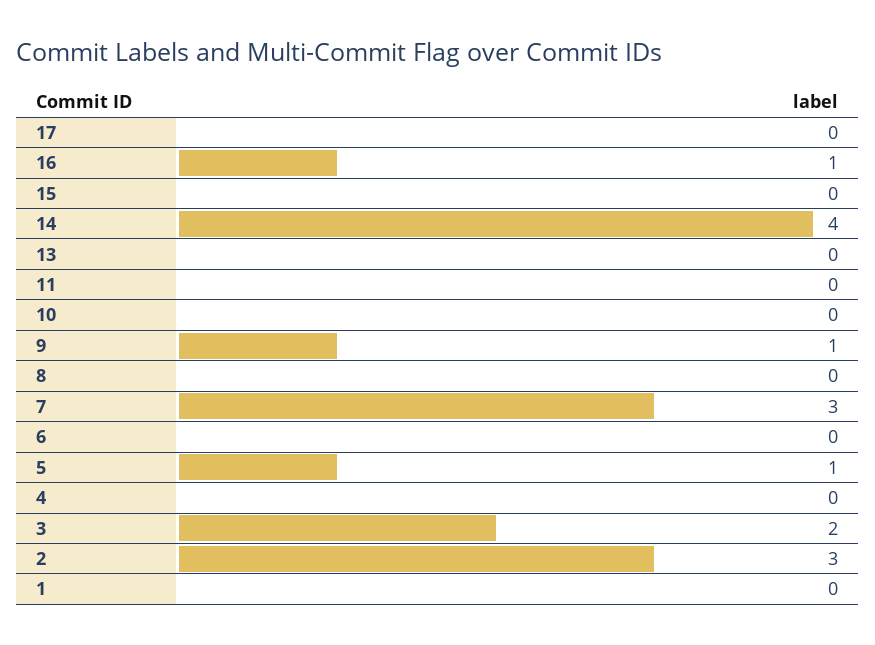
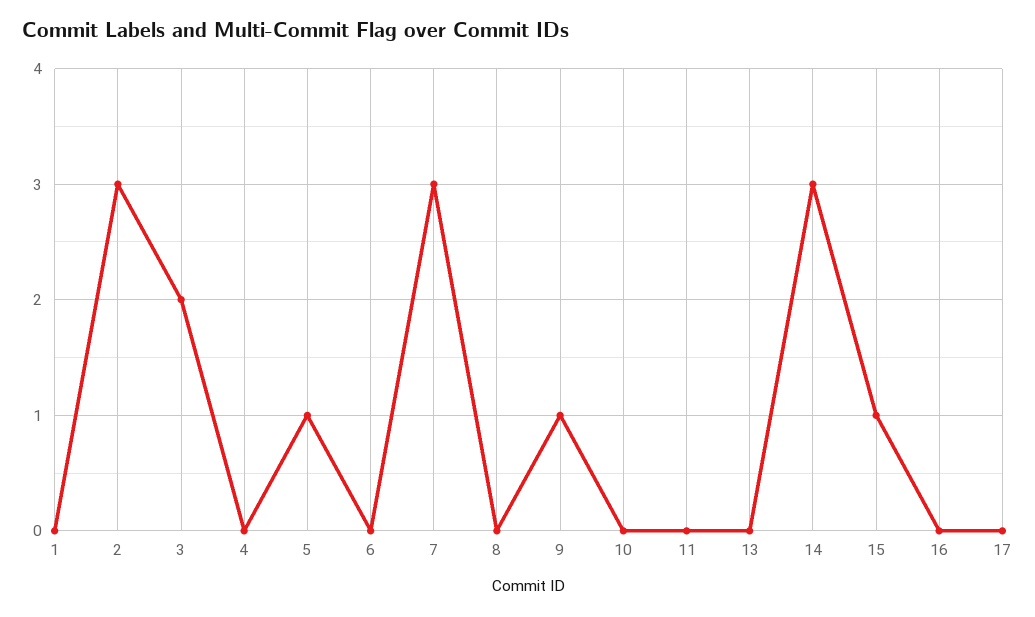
16: 1 -> 0
15: 0 -> 1
14: 4 -> 3

